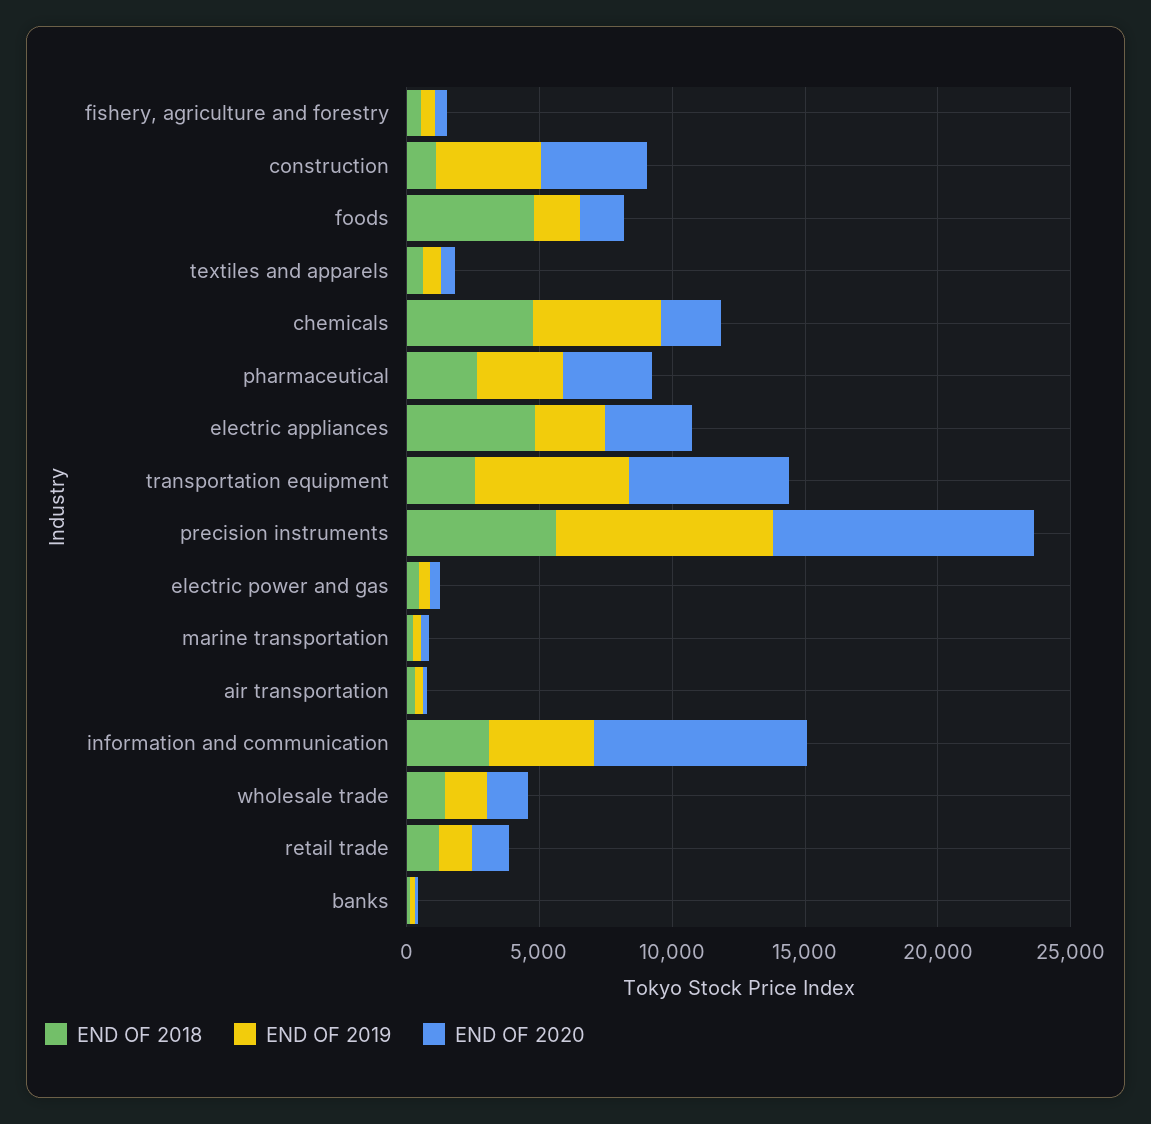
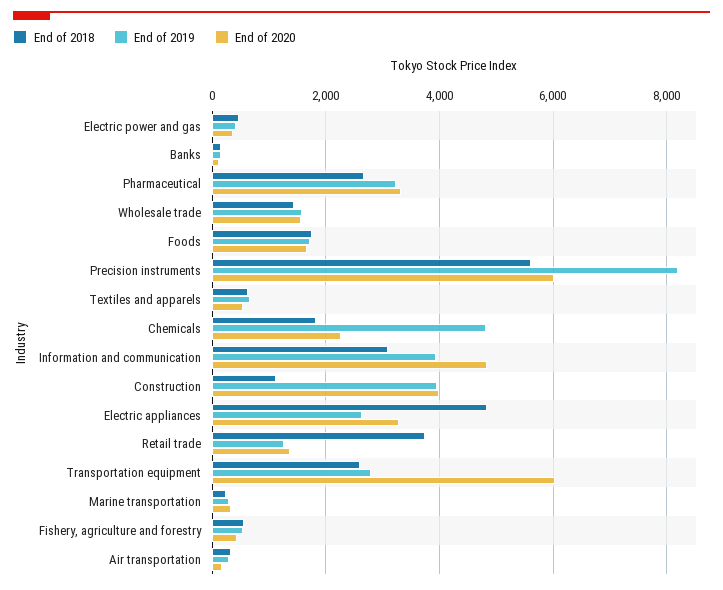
END OF 2018, foods: 5000 -> 1800
END OF 2018, chemicals: 5000 -> 1800
END OF 2019, transportation equipment: 6000 -> 2800
END OF 2020, precision instruments: 10000 -> 6000
END OF 2020, information and communication: 8000 -> 4800
END OF 2018, retail trade: 1000 -> 3800

